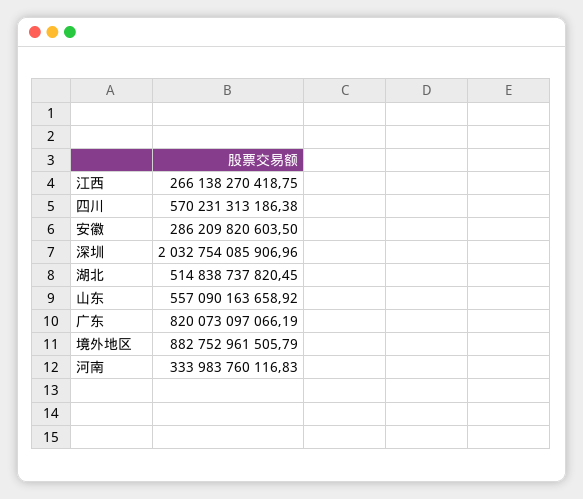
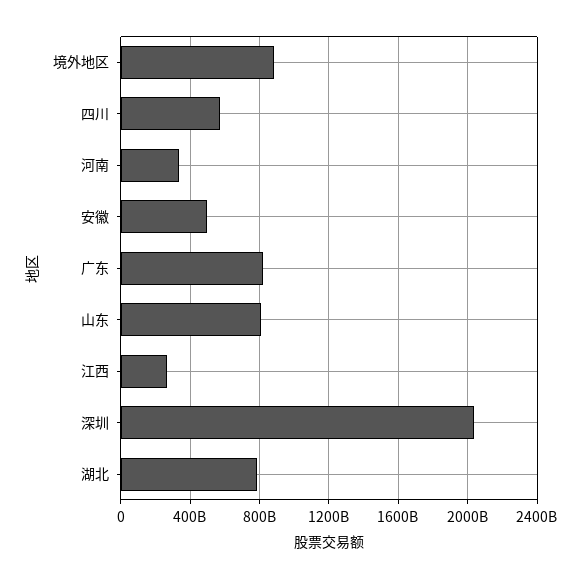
安徽: 286209820603.5 -> 500000000000
湖北: 514838737820.45 -> 800000000000
山东: 557090163658.92 -> 800000000000

